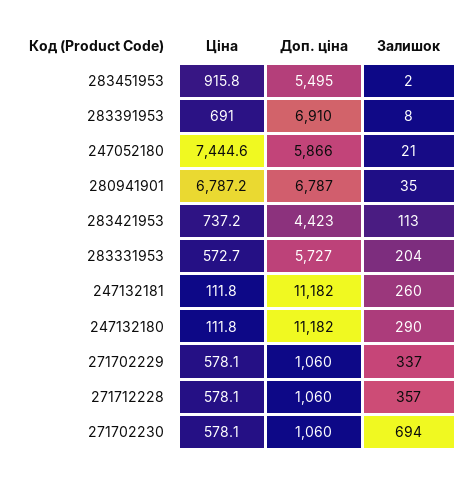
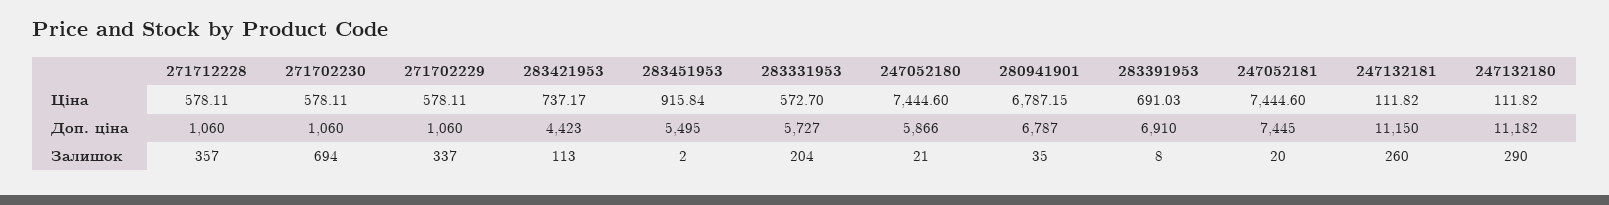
Доп. ціна, 247132181: 11182 -> 11150
Ціна, 247052181: none -> 7444.6
Доп. ціна, 247052181: none -> 7445
Залишок, 247052181: none -> 20

